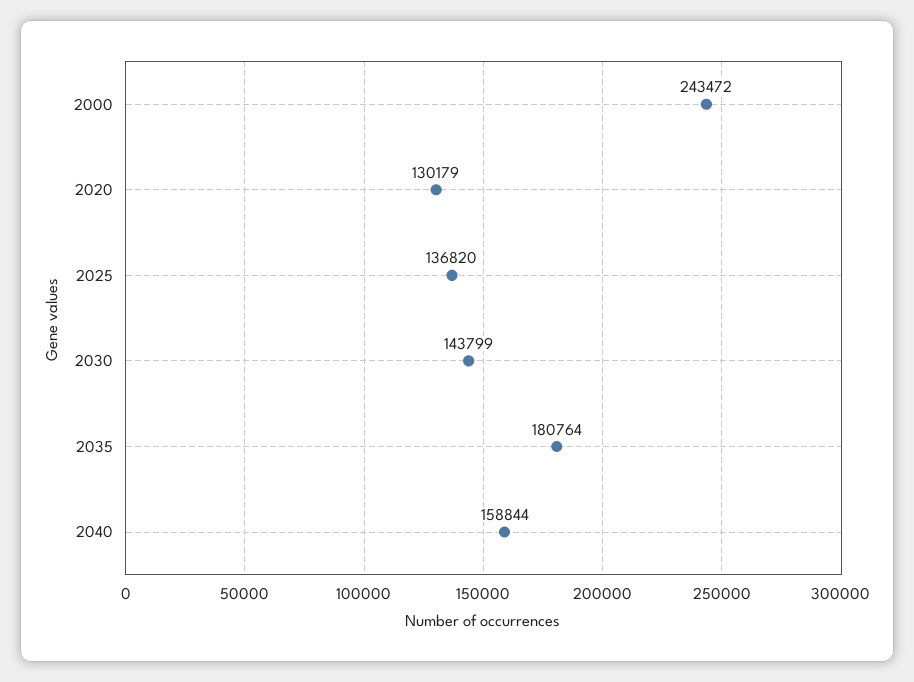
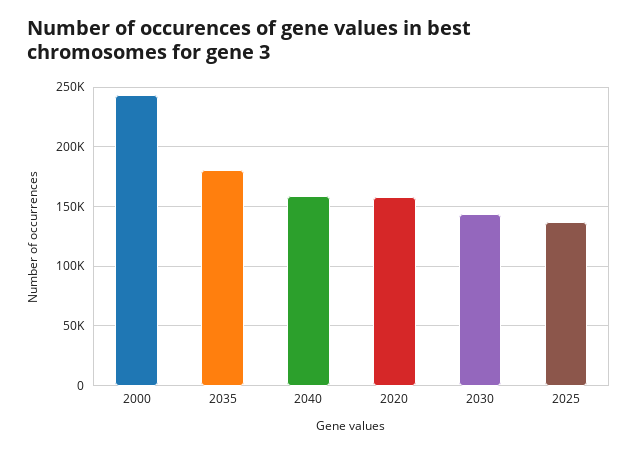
2020: 130179 -> 160000

